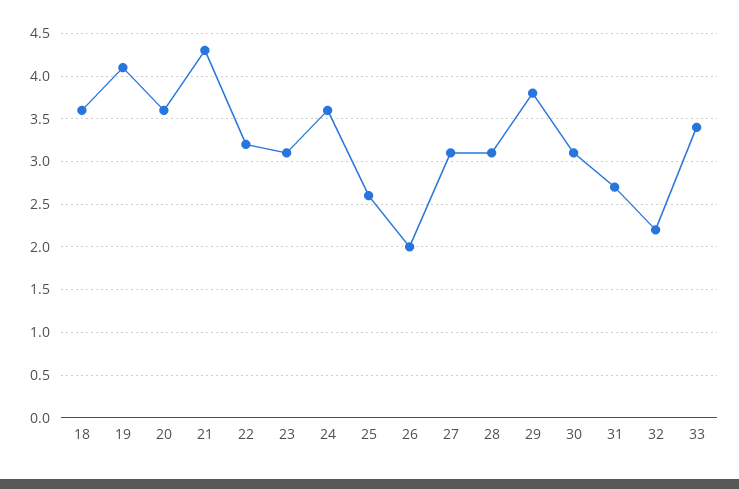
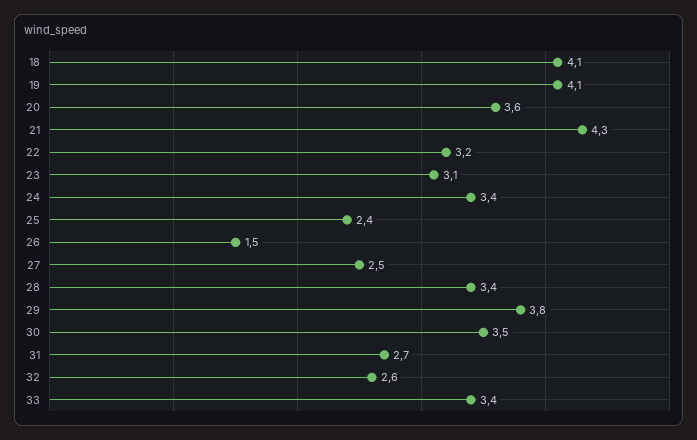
18: 3.6 -> 4.1
24: 3.6 -> 3.4
25: 2.6 -> 2.4
26: 2 -> 1.5
27: 3.1 -> 2.5
28: 3.1 -> 3.4
30: 3.1 -> 3.5
32: 2.2 -> 2.6

